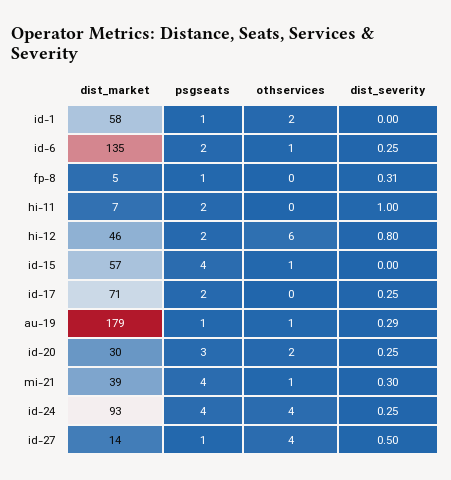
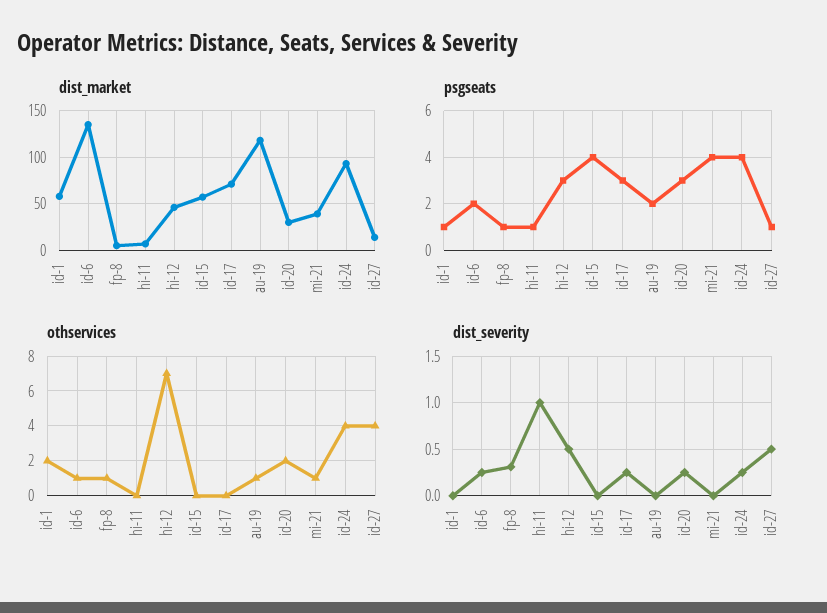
othservices, fp-8: 0 -> 1
psgseats, hi-11: 2 -> 1
psgseats, hi-12: 2 -> 3
othservices, hi-12: 6 -> 7
dist_severity, hi-12: 0.8 -> 0.5
othservices, id-15: 1 -> 0
psgseats, id-17: 2 -> 3
dist_market, au-19: 179 -> 120
psgseats, au-19: 1 -> 2
dist_severity, au-19: 0.29 -> 0
dist_severity, mi-21: 0.3 -> 0

